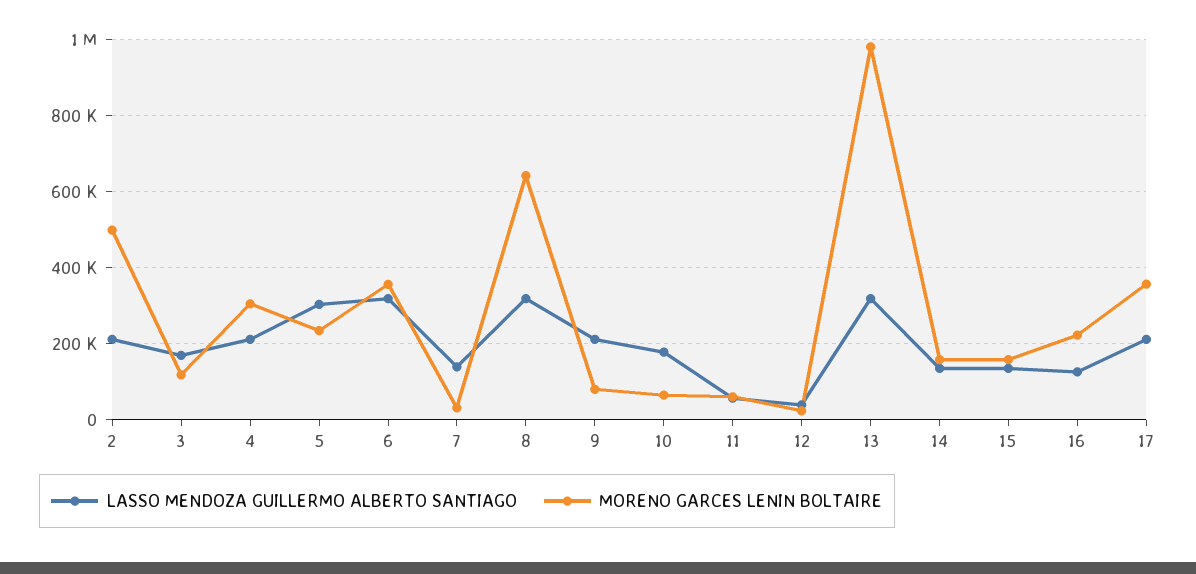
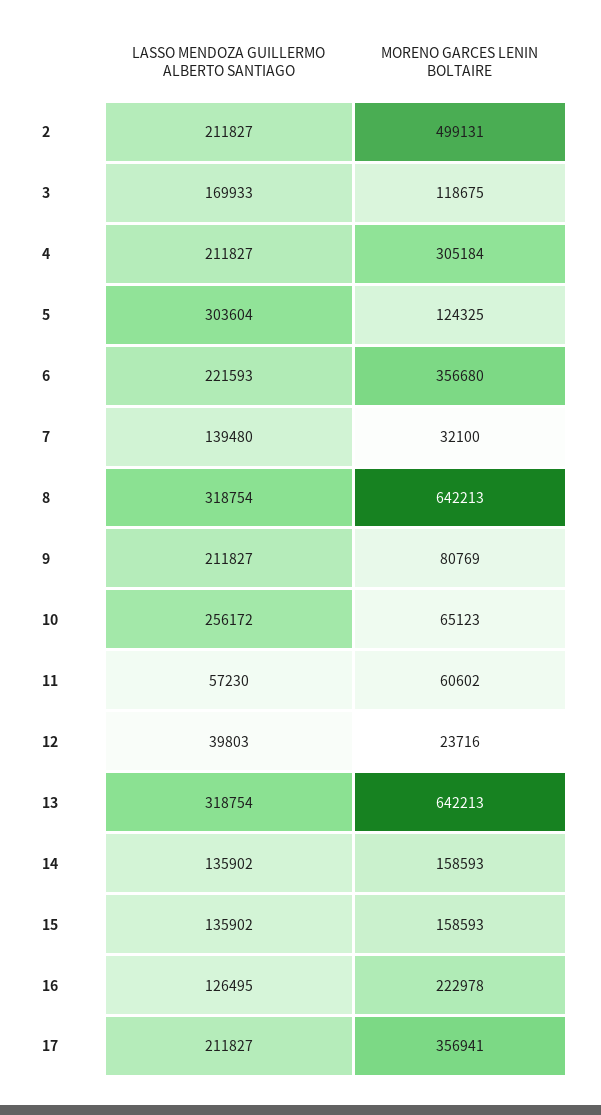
MORENO GARCES LENIN BOLTAIRE, 5: 240000 -> 124325
LASSO MENDOZA GUILLERMO ALBERTO SANTIAGO, 6: 320000 -> 221593
LASSO MENDOZA GUILLERMO ALBERTO SANTIAGO, 10: 180000 -> 256172
MORENO GARCES LENIN BOLTAIRE, 13: 980000 -> 642213

